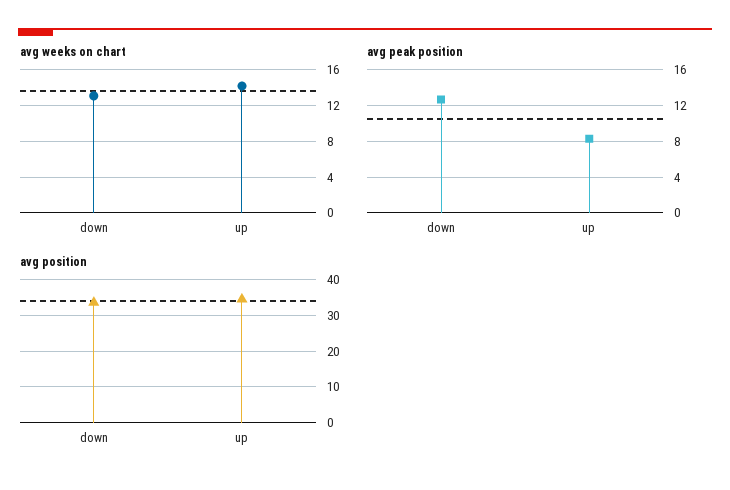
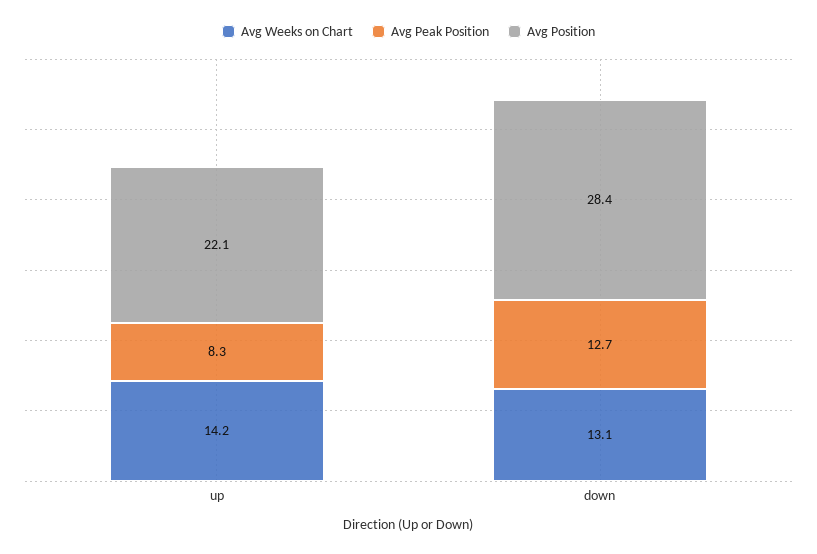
avg position, down: 34 -> 28.4
avg position, up: 34 -> 22.1

